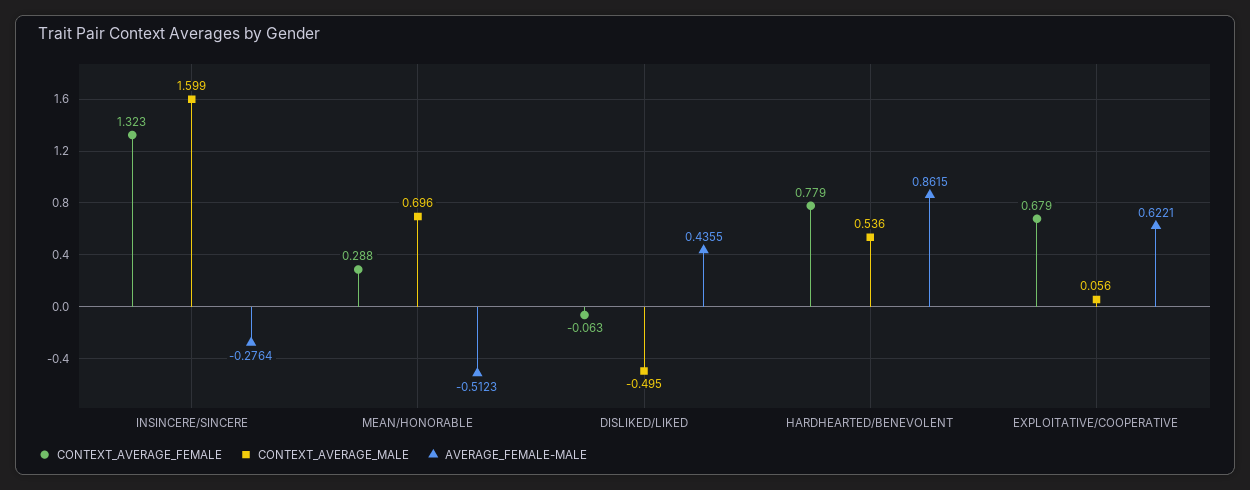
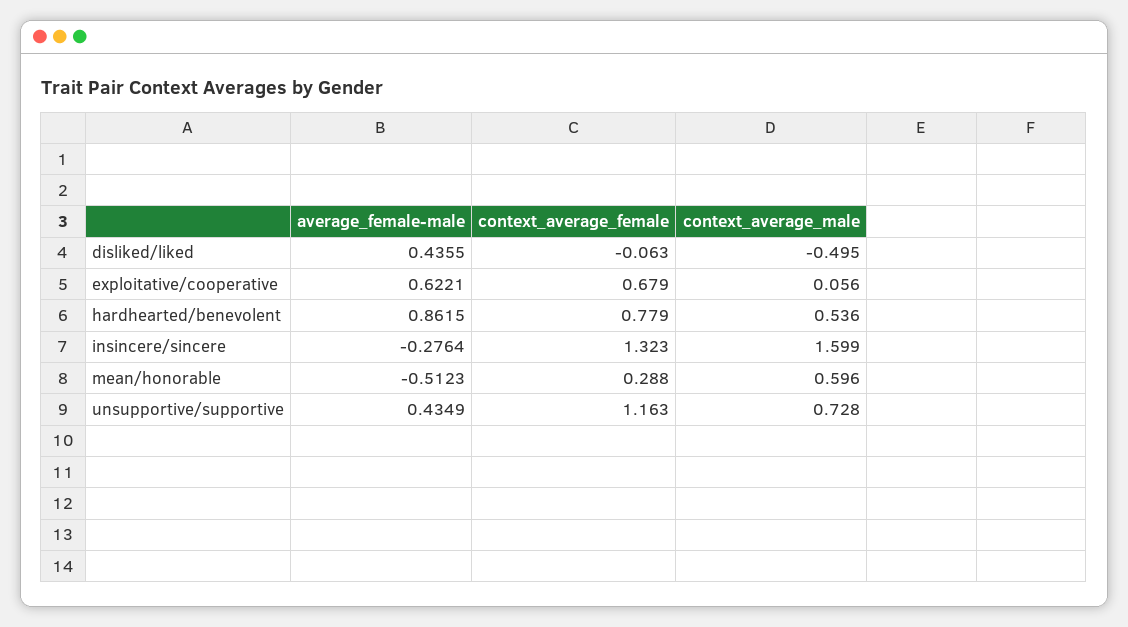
CONTEXT_AVERAGE_MALE, MEAN/HONORABLE: 0.696 -> 0.596
AVERAGE_FEMALE-MALE, unsupportive/supportive: none -> 0.4349
CONTEXT_AVERAGE_FEMALE, unsupportive/supportive: none -> 1.163
CONTEXT_AVERAGE_MALE, unsupportive/supportive: none -> 0.728

